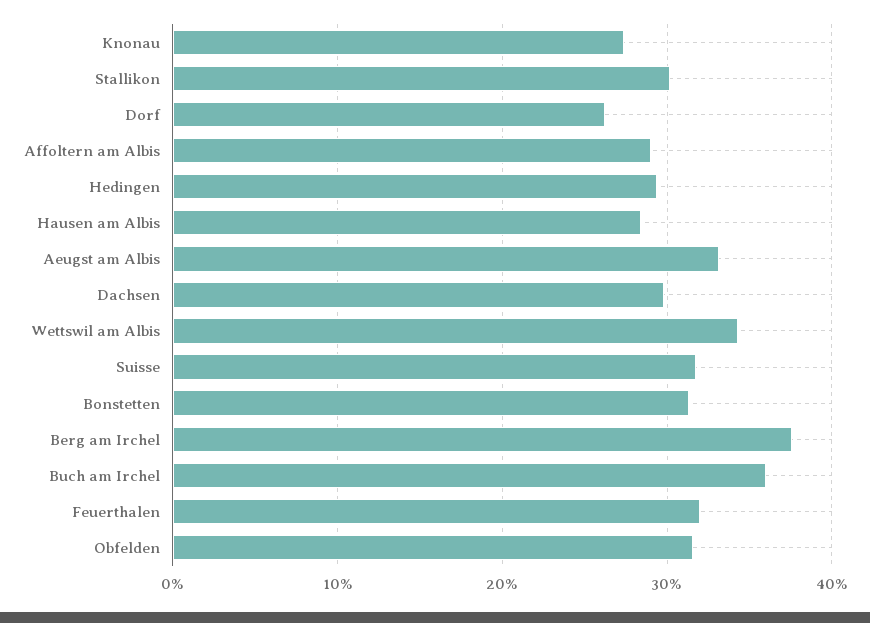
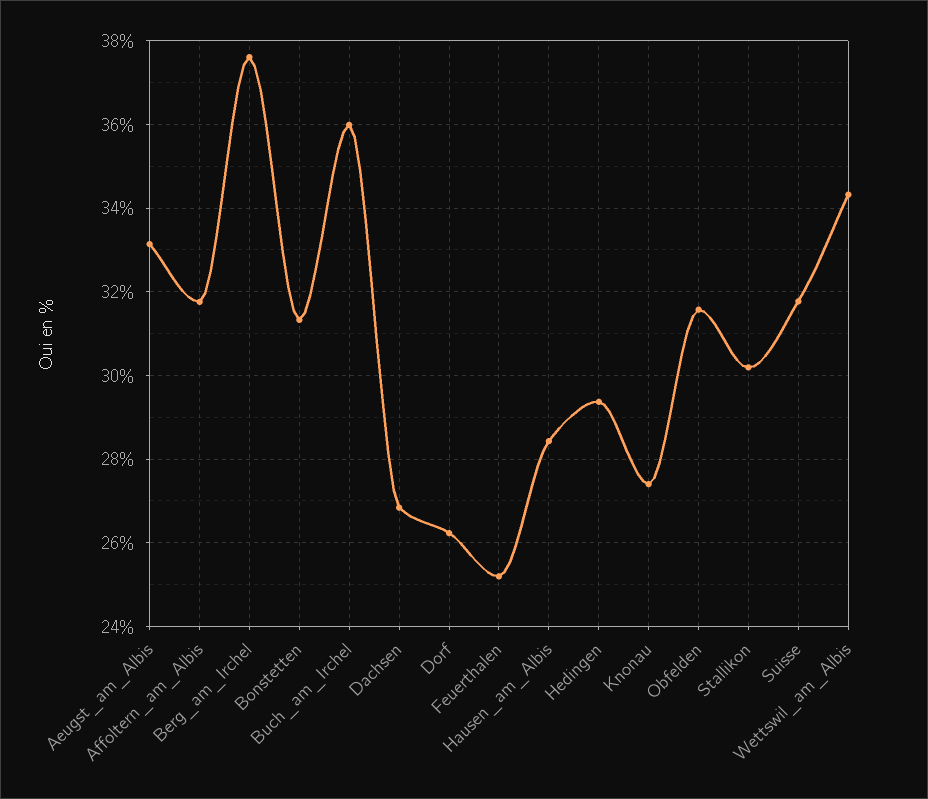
Affoltern am Albis: 29 -> 31.8
Dachsen: 30 -> 26.8
Feuerthalen: 32 -> 25.2

